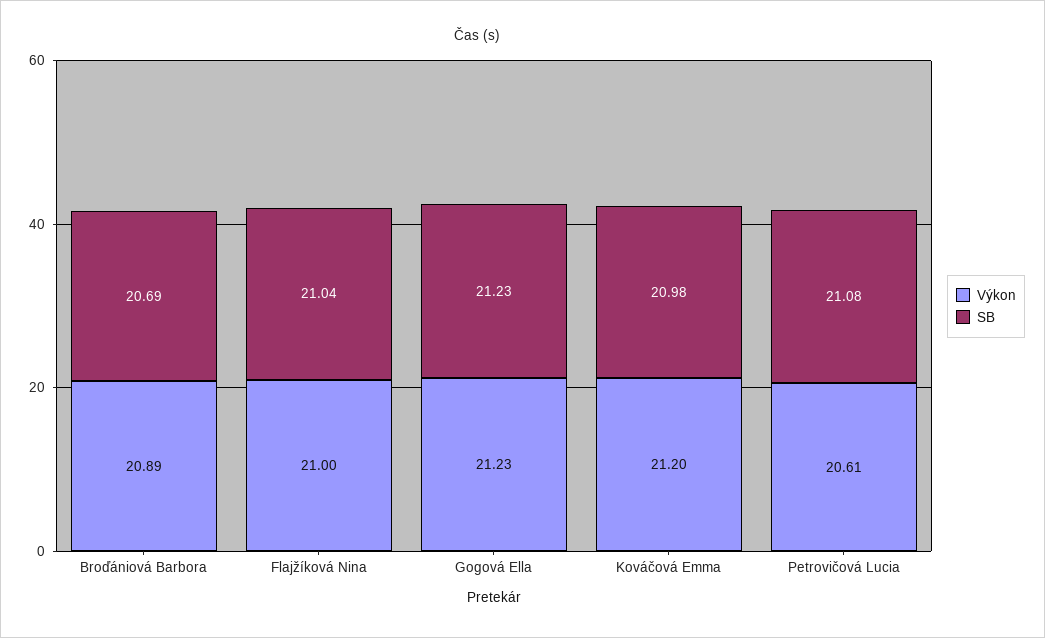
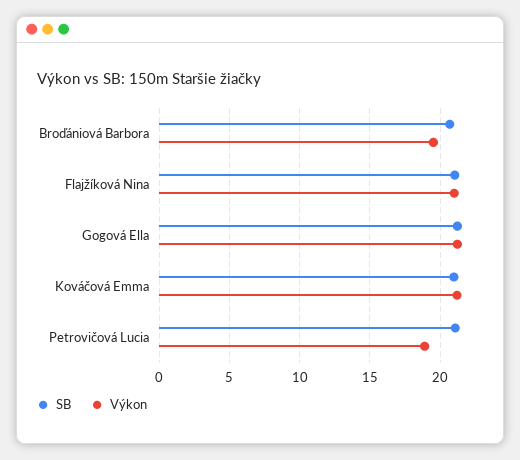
Výkon, Broďániová Barbora: 20.89 -> 19.5
Výkon, Petrovičová Lucia: 20.61 -> 19

